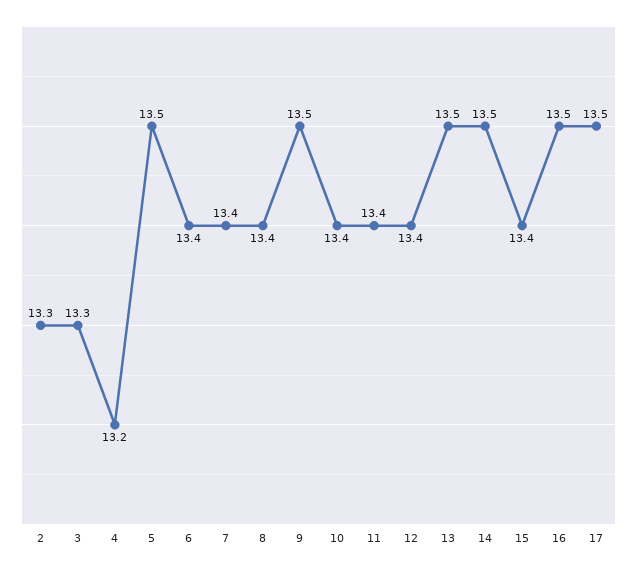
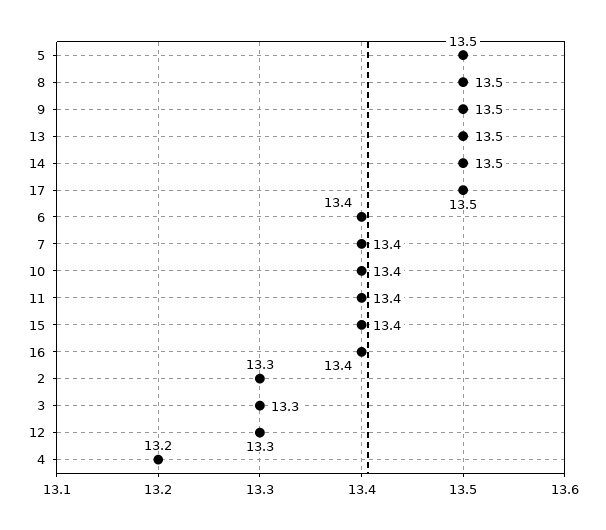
8: 13.4 -> 13.5
12: 13.4 -> 13.3
16: 13.5 -> 13.4

